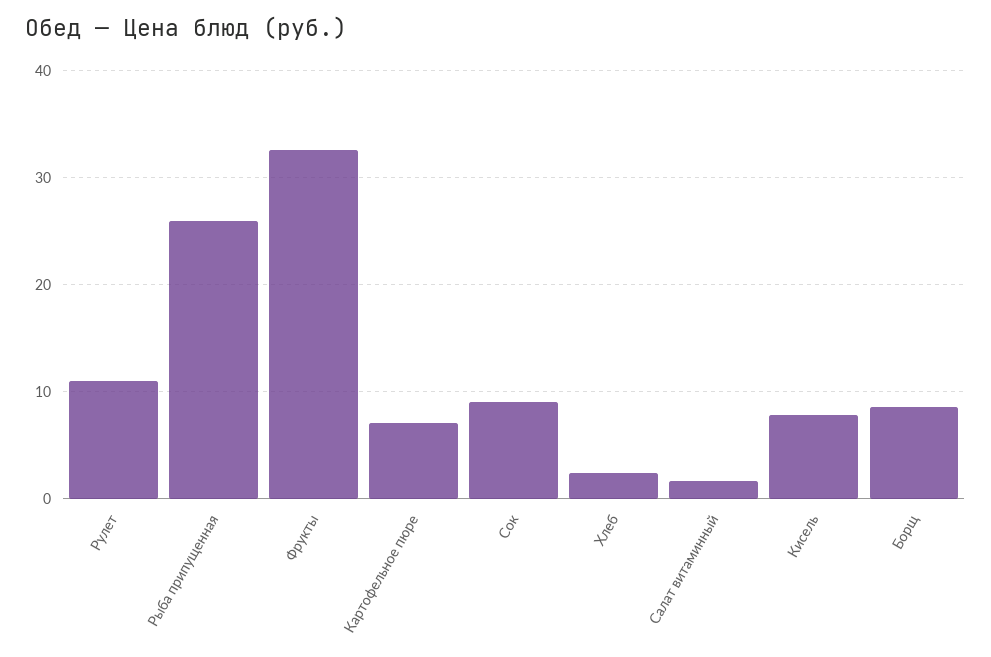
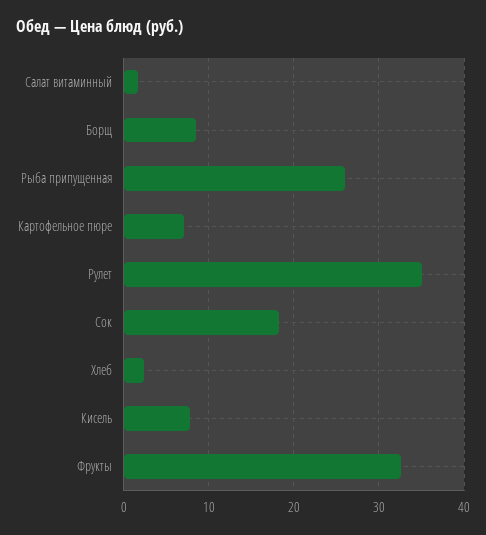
Рулет: 11 -> 35
Сок: 9 -> 18

